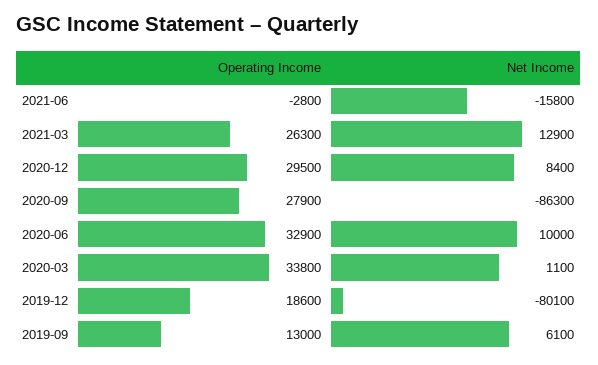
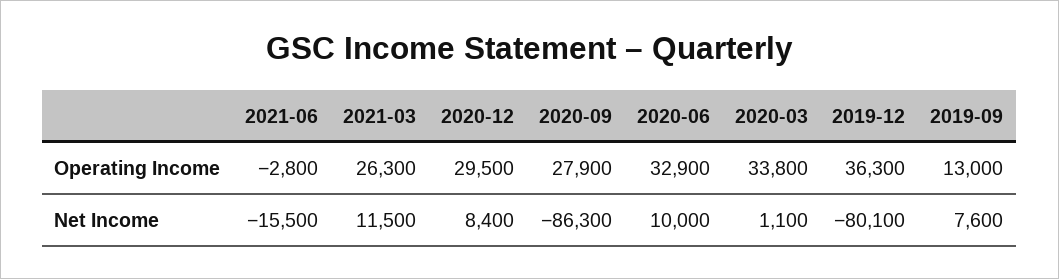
Net Income, 2021-06: -15800 -> -15500
Net Income, 2021-03: 12900 -> 11500
Operating Income, 2019-12: 18600 -> 36300
Net Income, 2019-09: 6100 -> 7600

